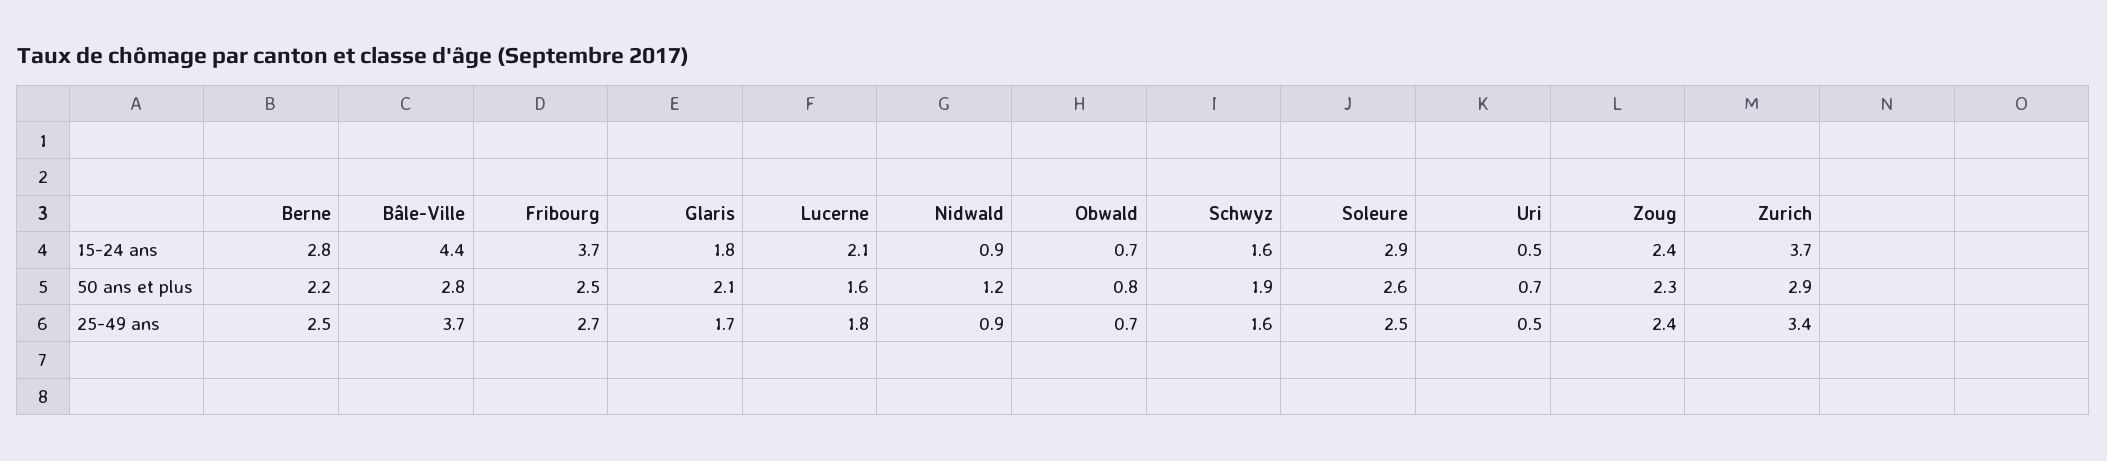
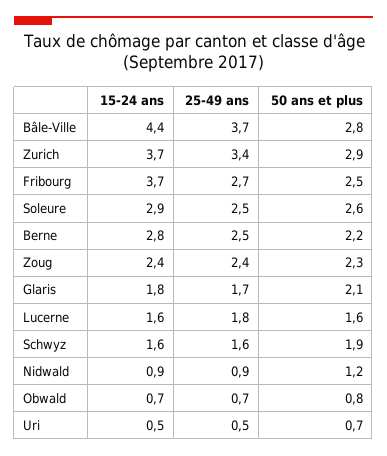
Lucerne, 15-24 ans: 2.1 -> 1.6

